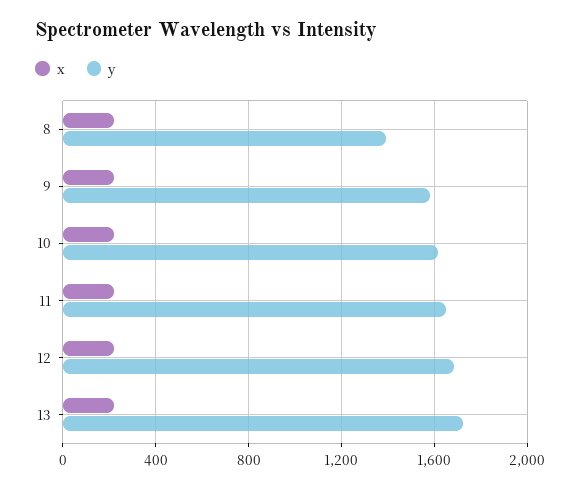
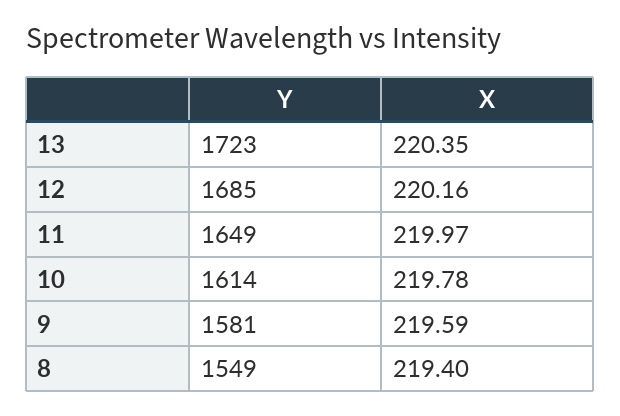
y, 8: 1400 -> 1549

